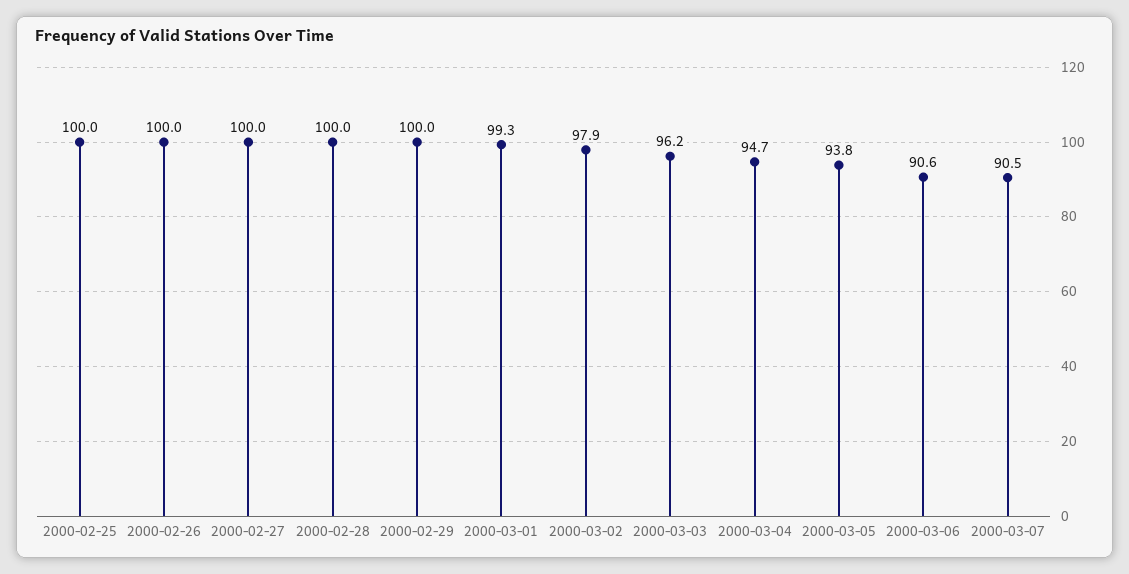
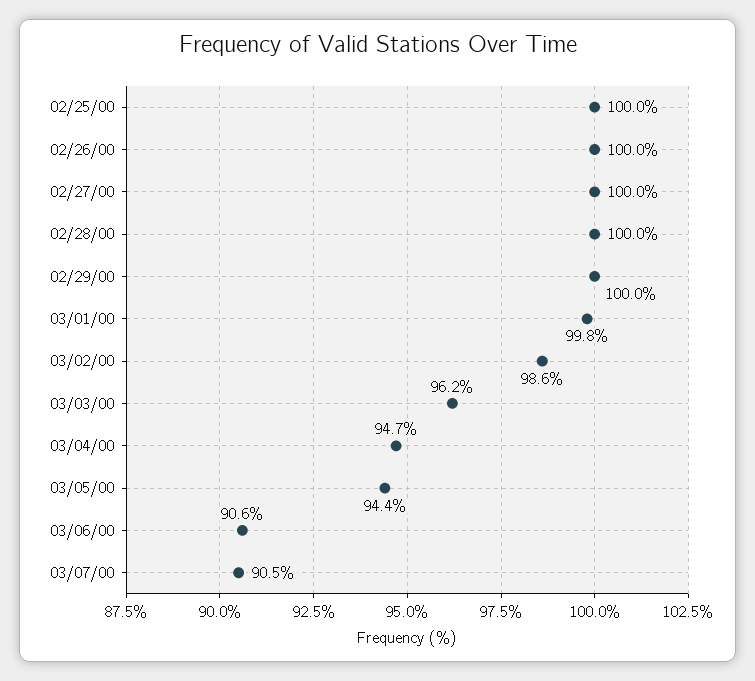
2000-03-01: 99.3 -> 99.8
2000-03-02: 97.9 -> 98.6
2000-03-05: 93.8 -> 94.4

